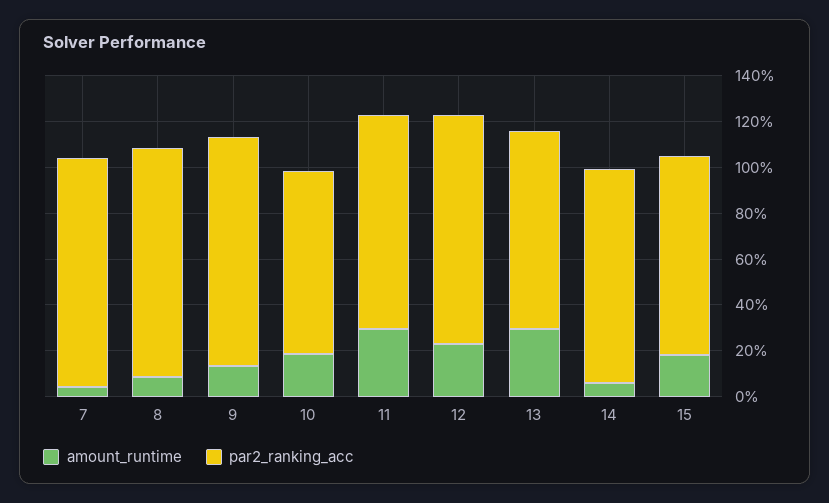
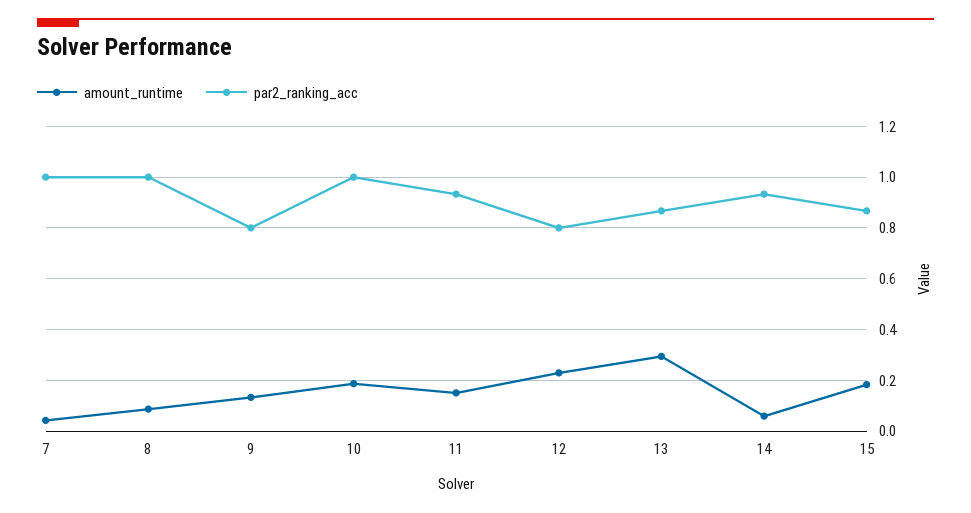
par2_ranking_acc, 9: 1 -> 0.8
par2_ranking_acc, 10: 0.8 -> 1
amount_runtime, 11: 0.3 -> 0.15
par2_ranking_acc, 12: 1 -> 0.8

